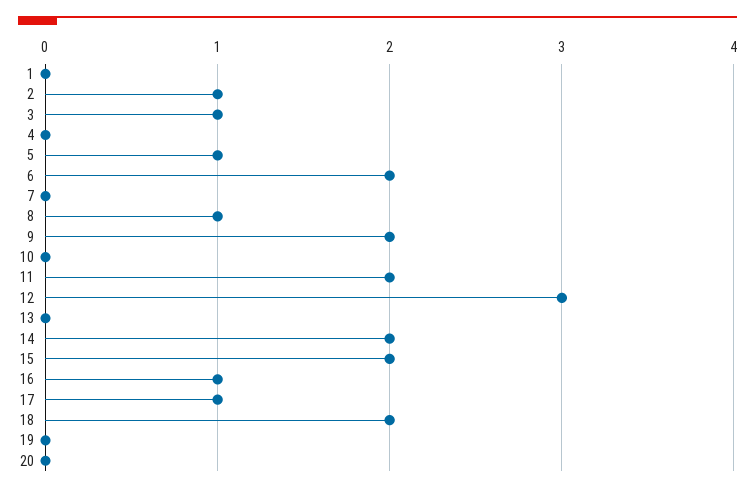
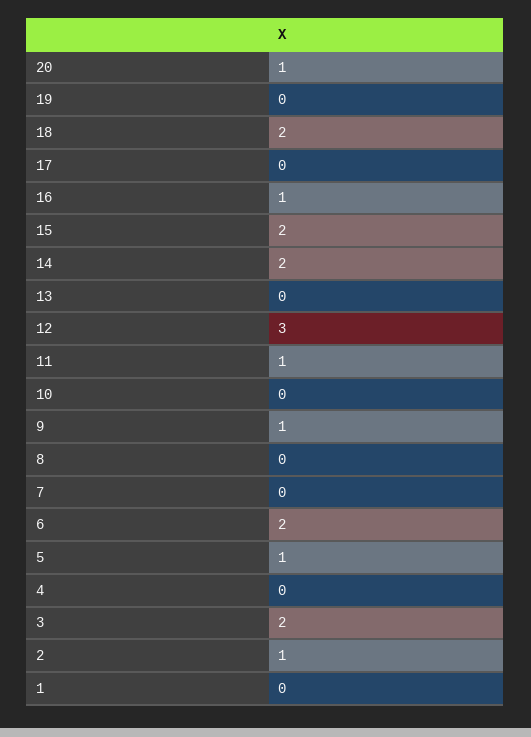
3: 1 -> 2
8: 1 -> 0
9: 2 -> 1
11: 2 -> 1
17: 1 -> 0
20: 0 -> 1

